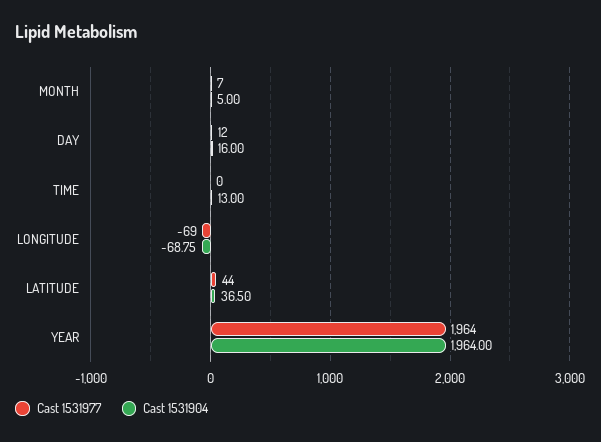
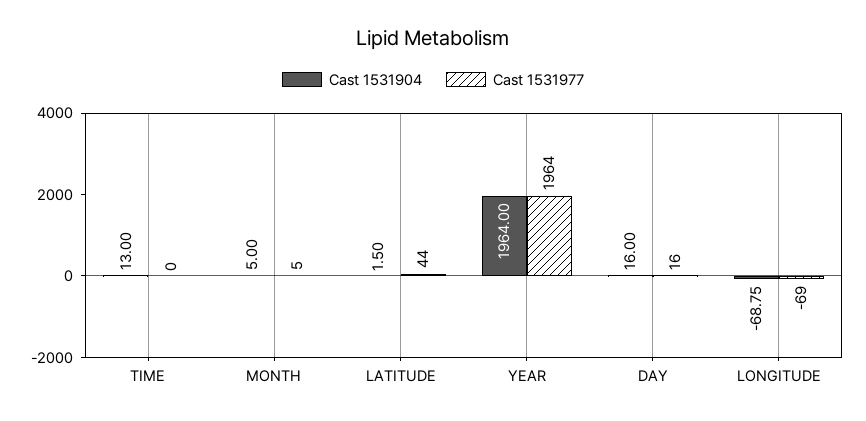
Cast 1531977, MONTH: 7 -> 5
Cast 1531977, DAY: 12 -> 16
Cast 1531904, LATITUDE: 36.5 -> 1.5

